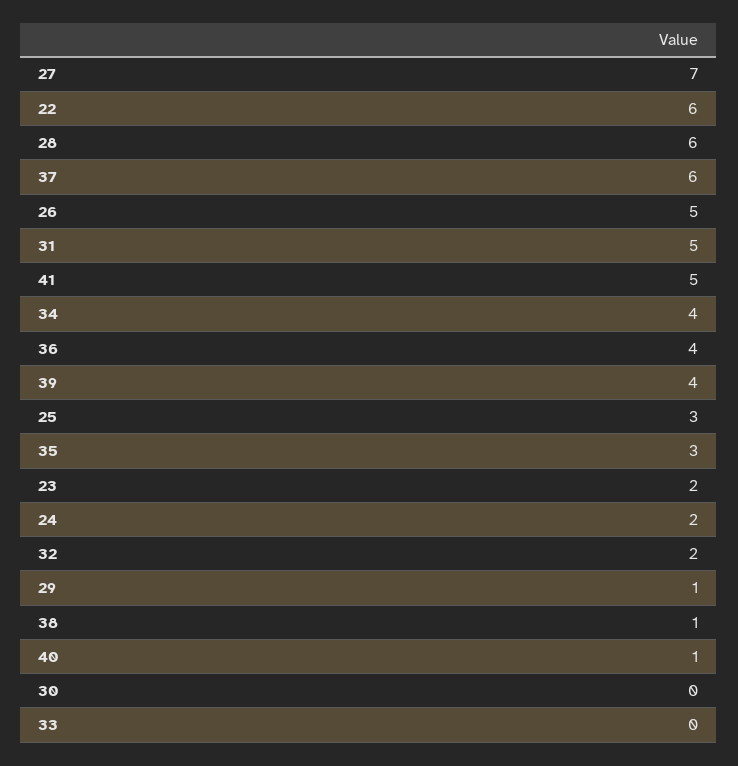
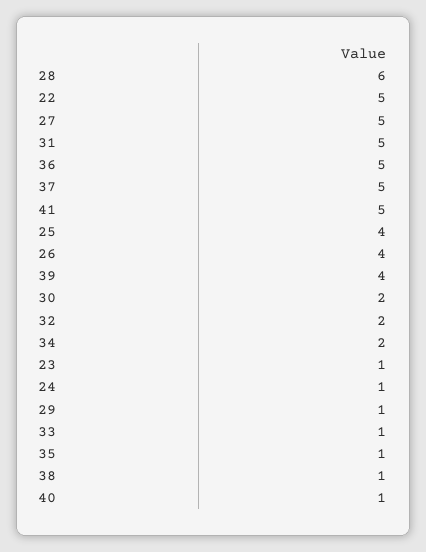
27: 7 -> 5
22: 6 -> 5
37: 6 -> 5
26: 5 -> 4
34: 4 -> 2
36: 4 -> 5
25: 3 -> 4
35: 3 -> 1
23: 2 -> 1
24: 2 -> 1
30: 0 -> 2
33: 0 -> 1

